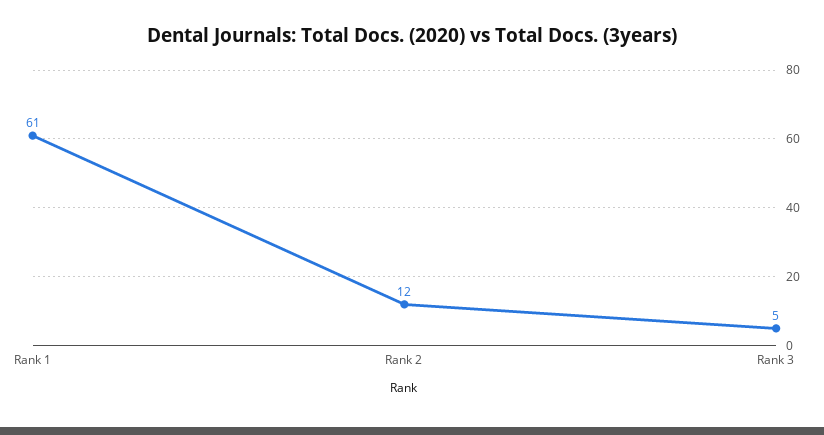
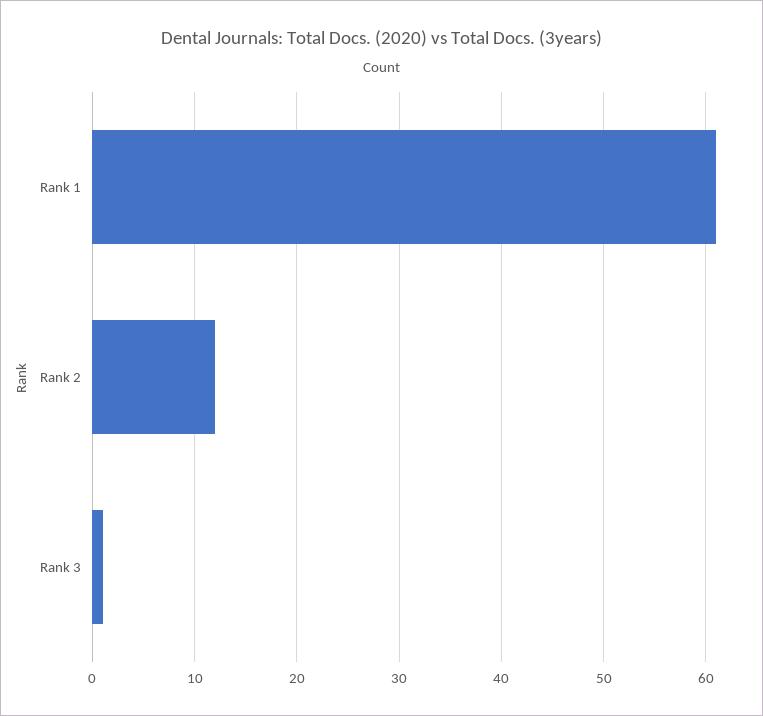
Rank 3: 5 -> 1

